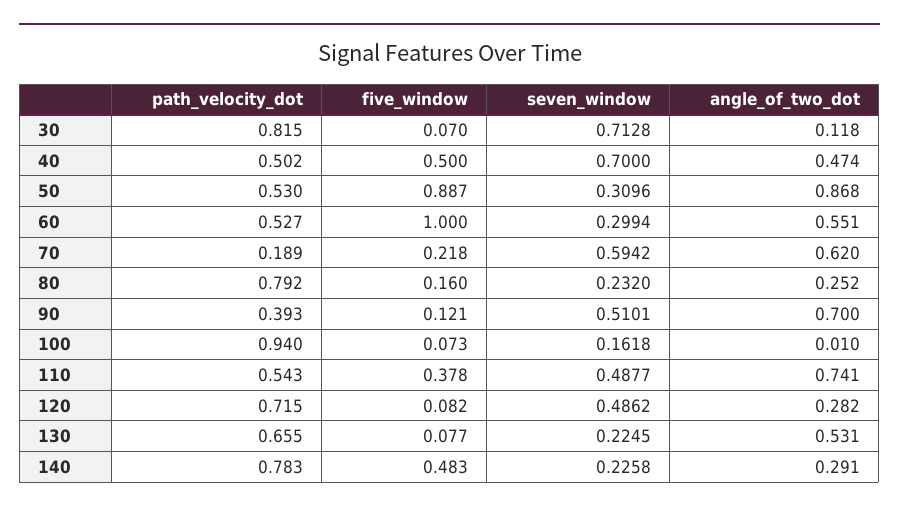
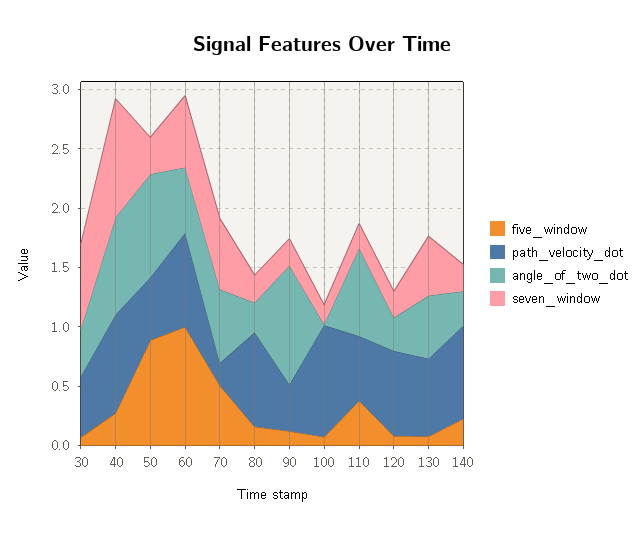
path_velocity_dot, 30: 0.815 -> 0.5
angle_of_two_dot, 30: 0.118 -> 0.4
path_velocity_dot, 40: 0.502 -> 0.8
five_window, 40: 0.5 -> 0.3
seven_window, 40: 0.7 -> 1
angle_of_two_dot, 40: 0.474 -> 0.8
path_velocity_dot, 60: 0.527 -> 0.8
seven_window, 60: 0.2994 -> 0.6
five_window, 70: 0.218 -> 0.5
seven_window, 90: 0.5101 -> 0.2
angle_of_two_dot, 90: 0.7 -> 1
seven_window, 110: 0.4877 -> 0.2
seven_window, 120: 0.4862 -> 0.2
seven_window, 130: 0.2245 -> 0.5
five_window, 140: 0.483 -> 0.2

